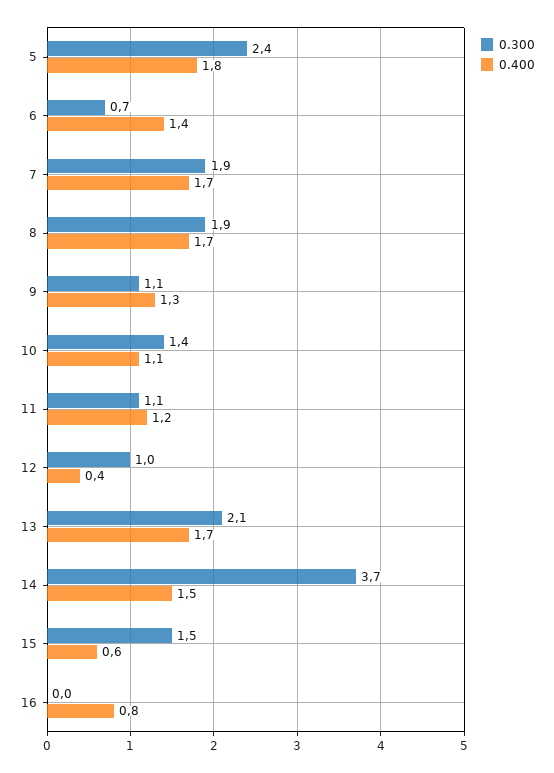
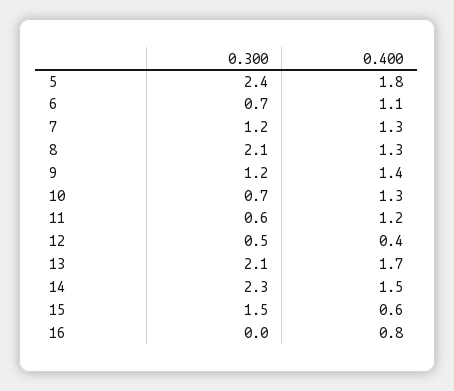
0.400, 6: 1.4 -> 1.1
0.300, 7: 1.9 -> 1.2
0.400, 7: 1.7 -> 1.3
0.300, 8: 1.9 -> 2.1
0.400, 8: 1.7 -> 1.3
0.300, 9: 1.1 -> 1.2
0.400, 9: 1.3 -> 1.4
0.300, 10: 1.4 -> 0.7
0.400, 10: 1.1 -> 1.3
0.300, 11: 1.1 -> 0.6
0.300, 12: 1 -> 0.5
0.300, 14: 3.7 -> 2.3

